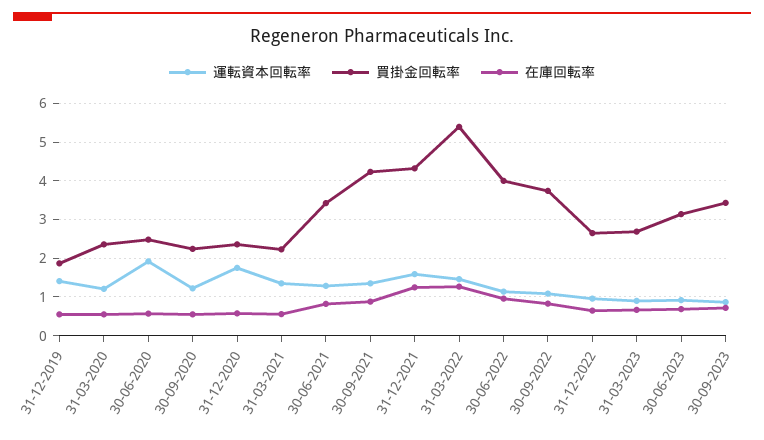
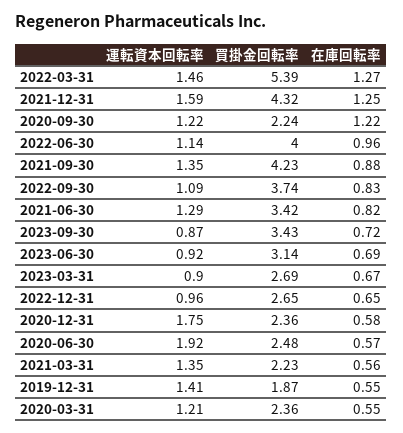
在庫回転率, 30-09-2020: 0.6 -> 1.22

